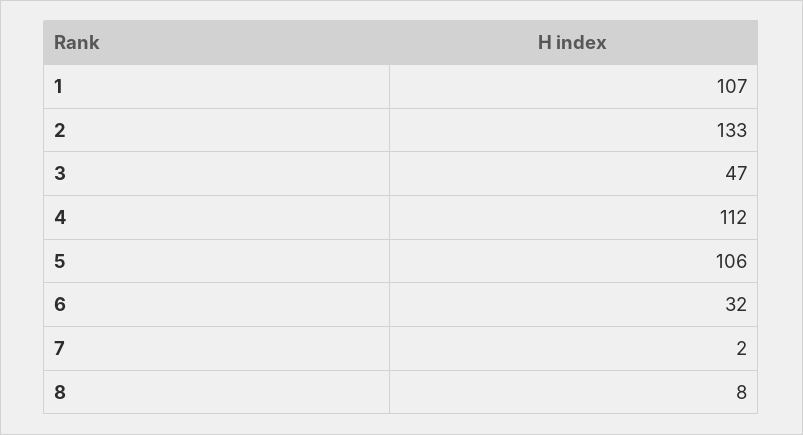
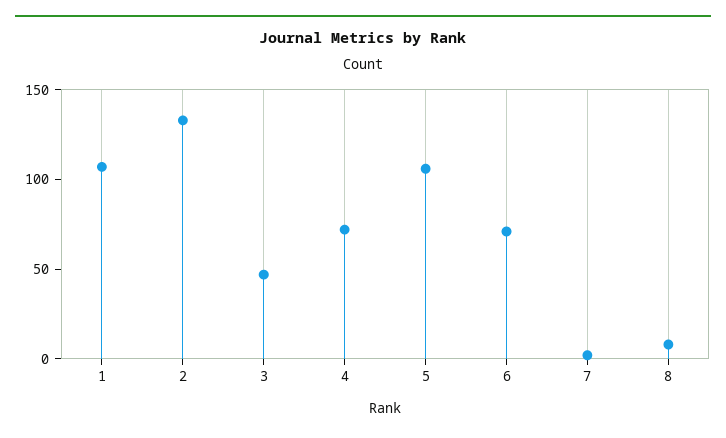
4: 112 -> 70
6: 32 -> 70

